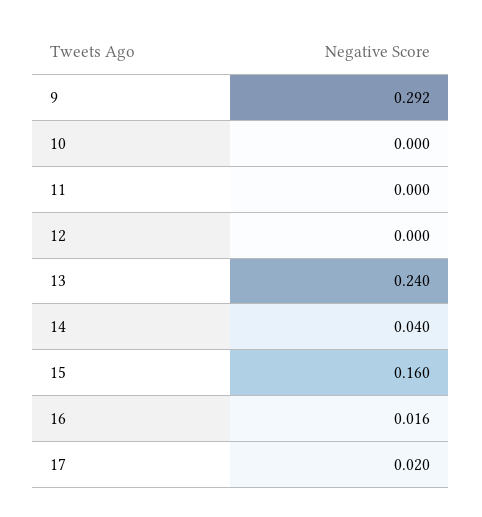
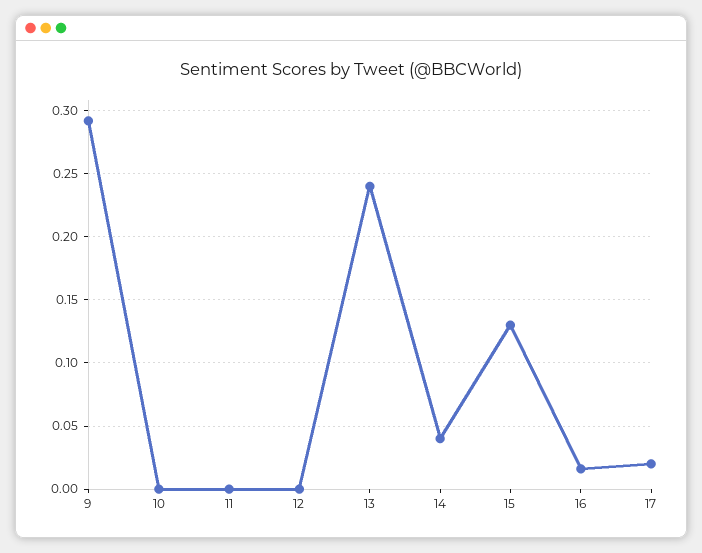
15: 0.16 -> 0.13

